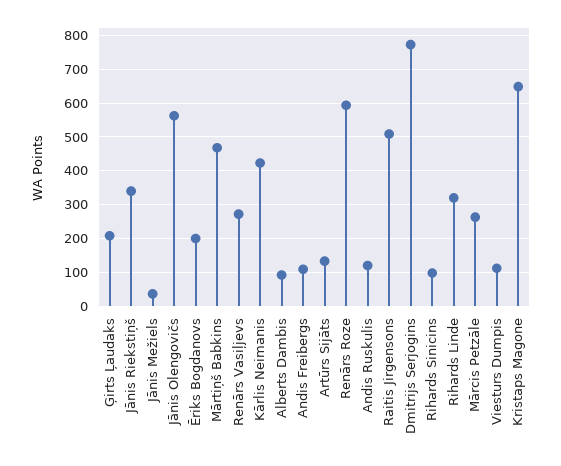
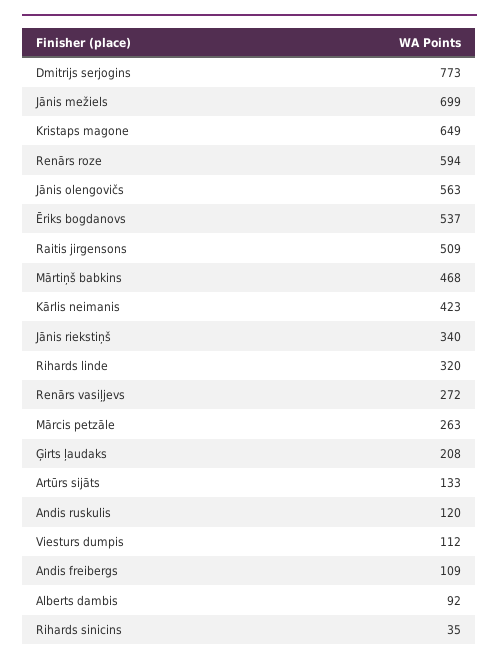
Jānis Mežiels: 40 -> 699
Ēriks Bogdanovs: 200 -> 537
Rihards Sinicins: 100 -> 35

